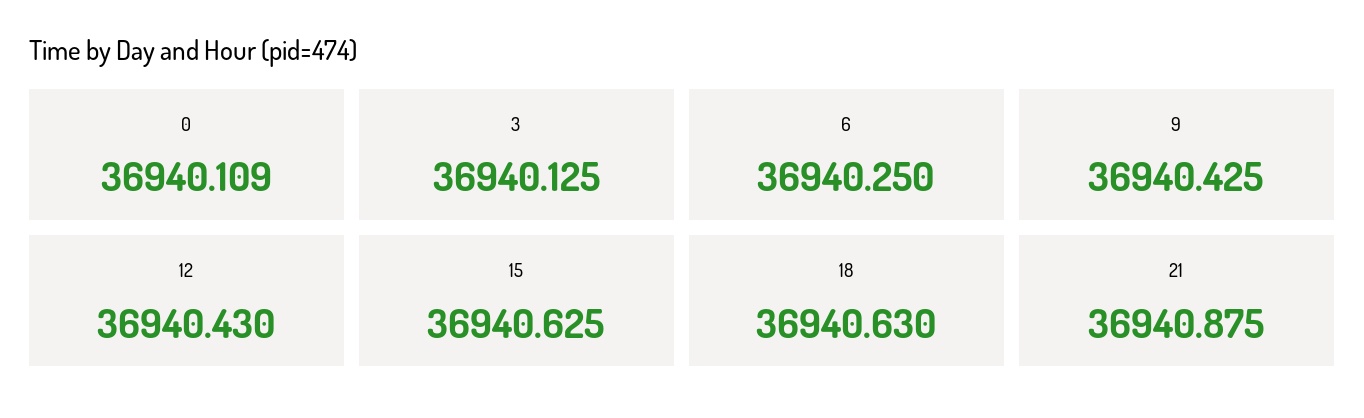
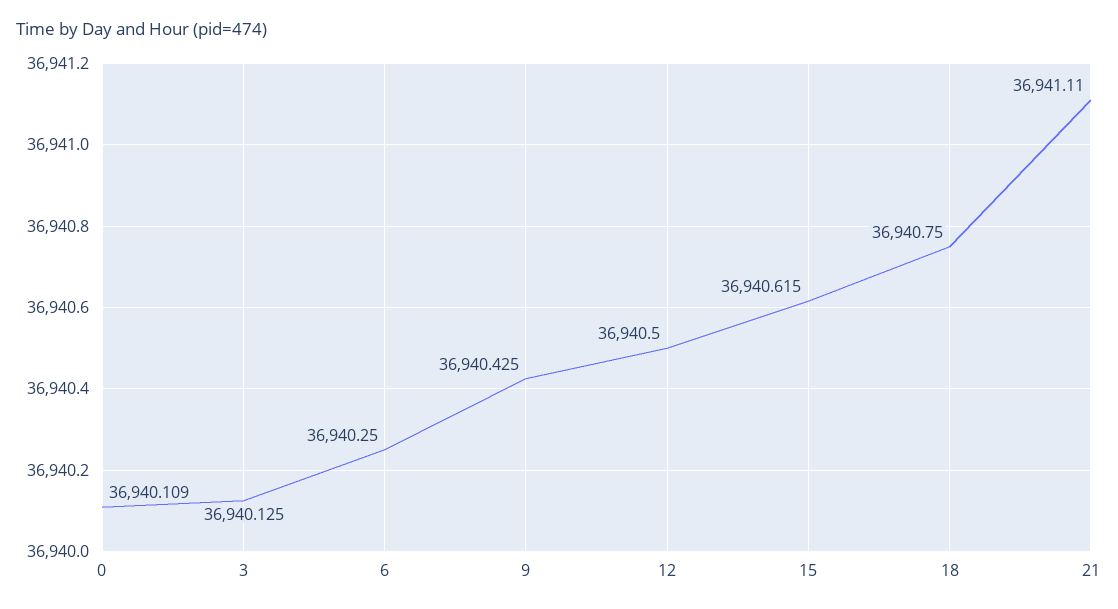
12: 36940.43 -> 36940.5
15: 36940.625 -> 36940.615
18: 36940.63 -> 36940.75
21: 36940.875 -> 36941.11

